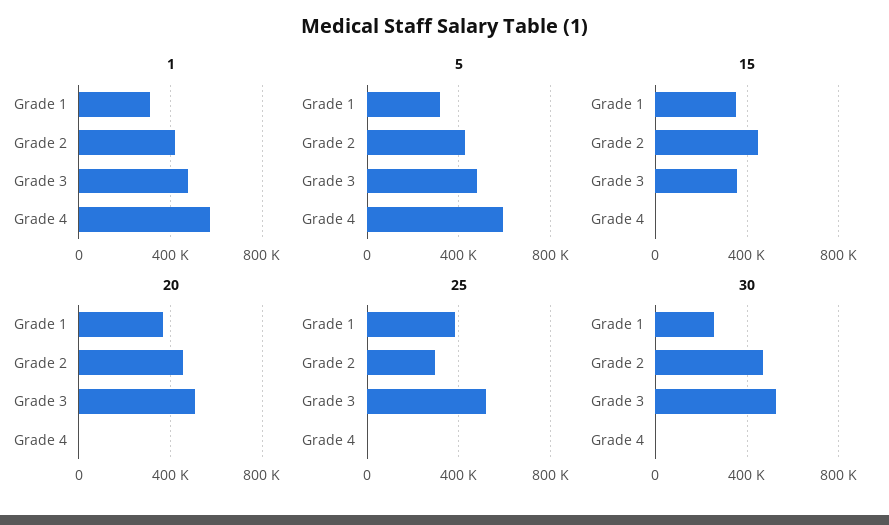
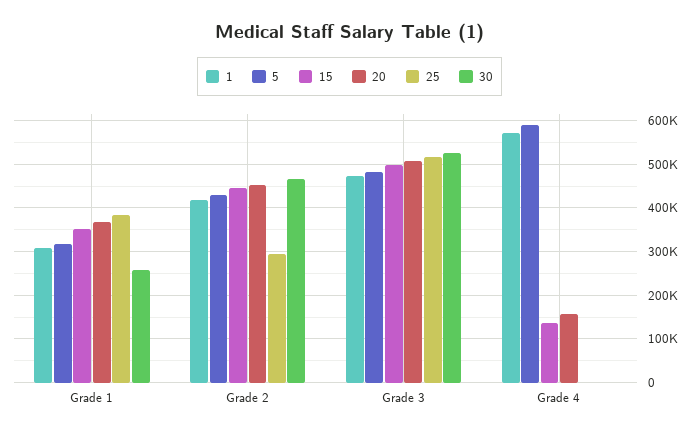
15, Grade 3: 350000 -> 500000
15, Grade 4: 0 -> 140000
20, Grade 4: 0 -> 160000

